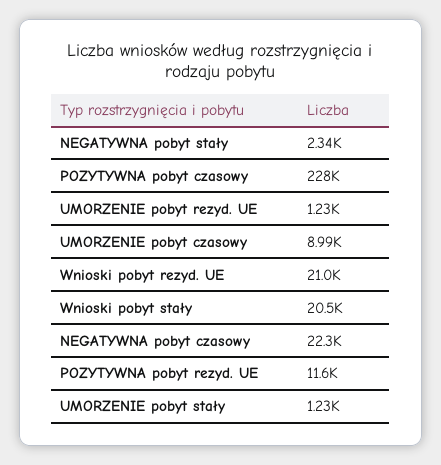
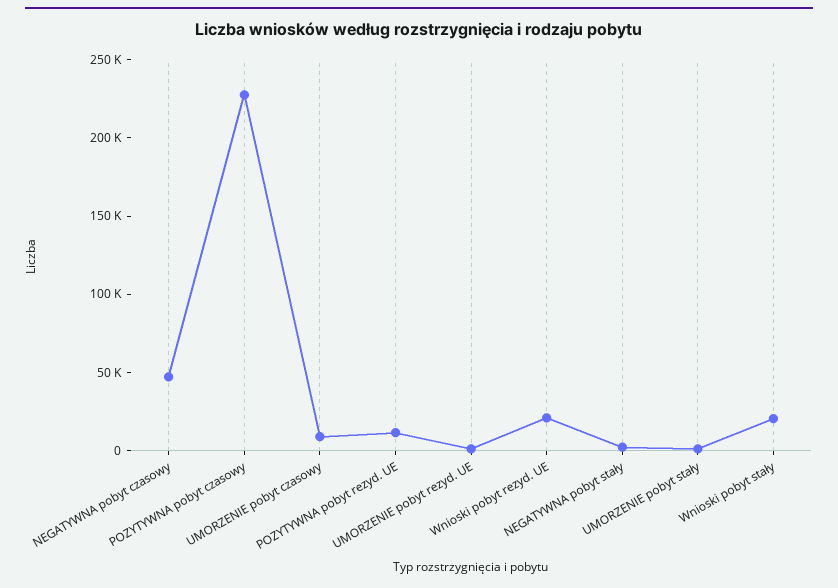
NEGATYWNA pobyt czasowy: 22300 -> 50000

